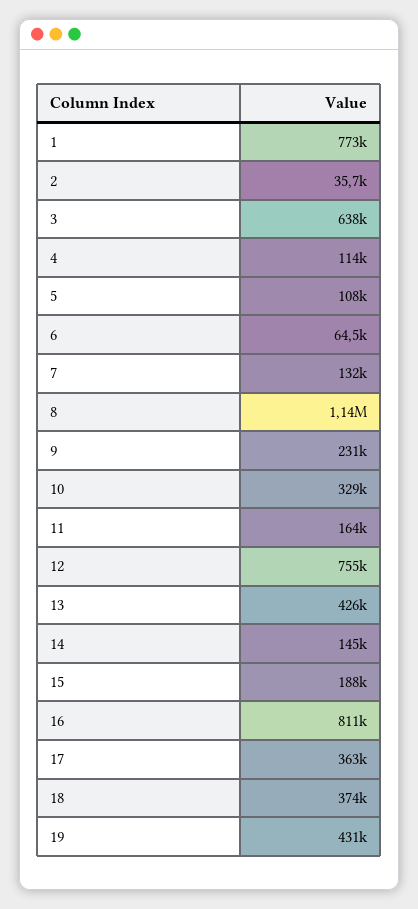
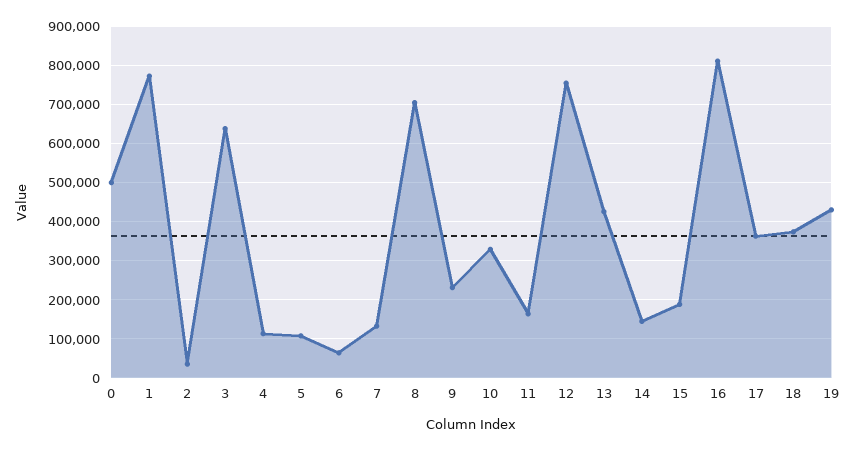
8: 1140000 -> 700000
0: none -> 500000

